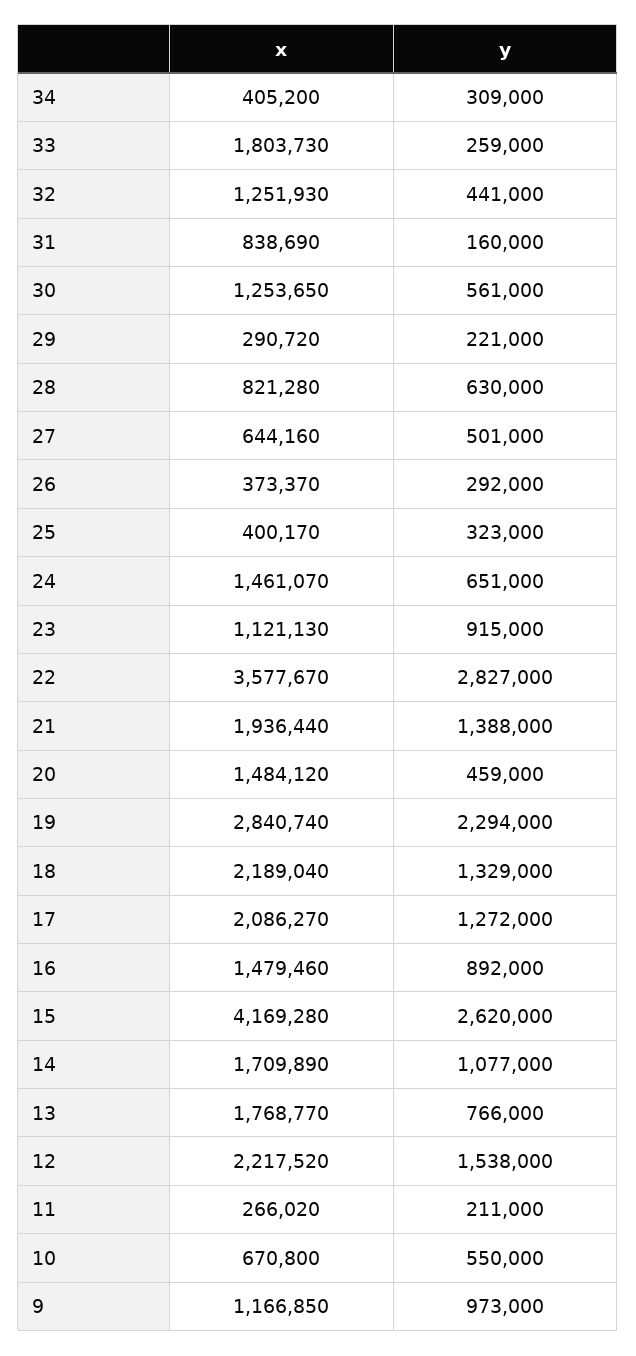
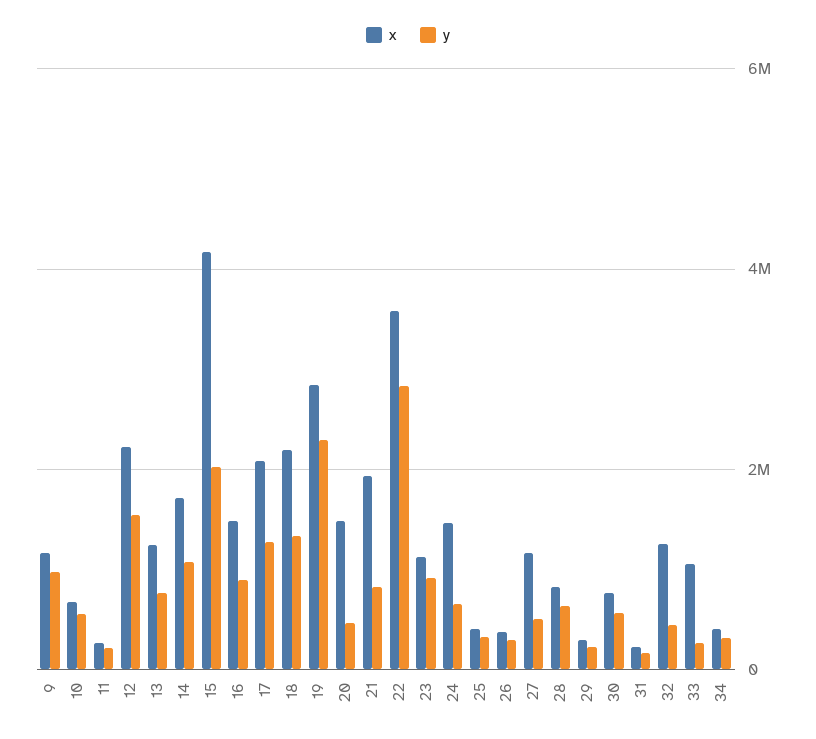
x, 33: 1803730 -> 1000000
x, 31: 838690 -> 200000
x, 30: 1253650 -> 800000
x, 27: 644160 -> 1200000
y, 21: 1388000 -> 800000
y, 15: 2620000 -> 2000000
x, 13: 1768770 -> 1200000

